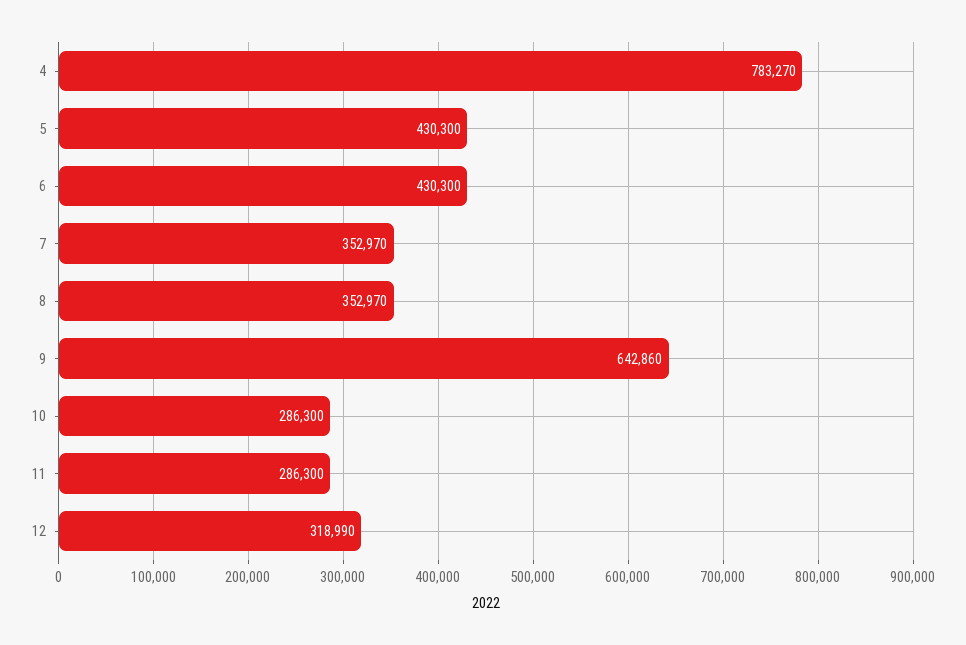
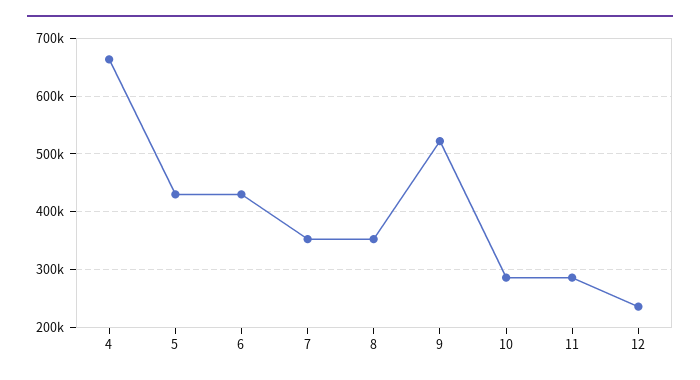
4: 783270 -> 660000
9: 642860 -> 520000
12: 318990 -> 240000

